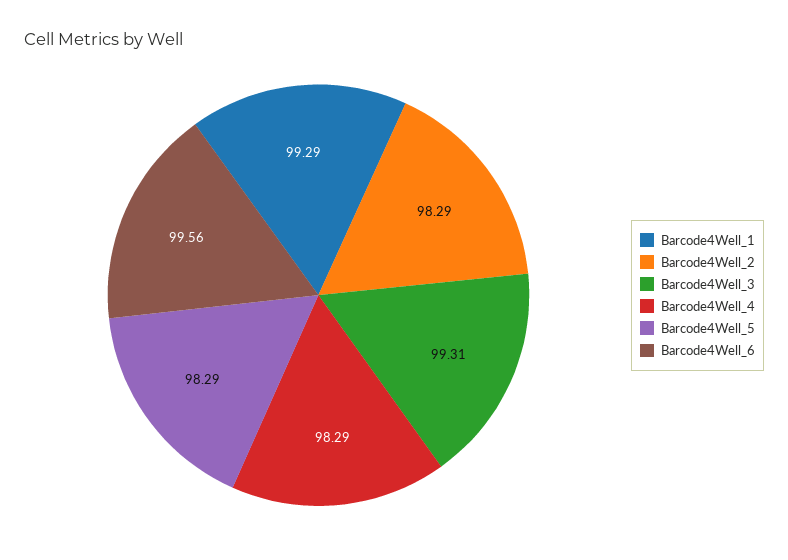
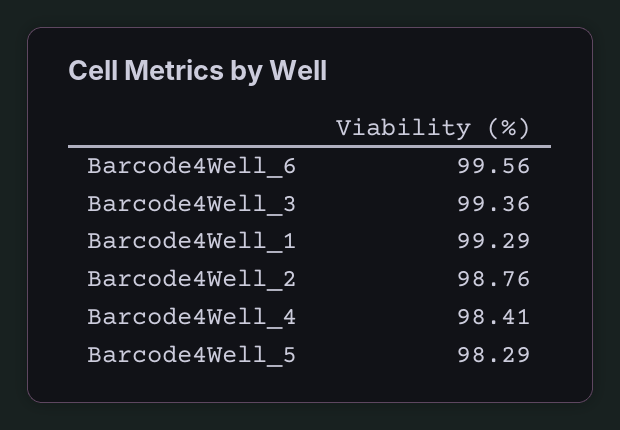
Barcode4Well_2: 98.29 -> 98.76
Barcode4Well_3: 99.31 -> 99.36
Barcode4Well_4: 98.29 -> 98.41

